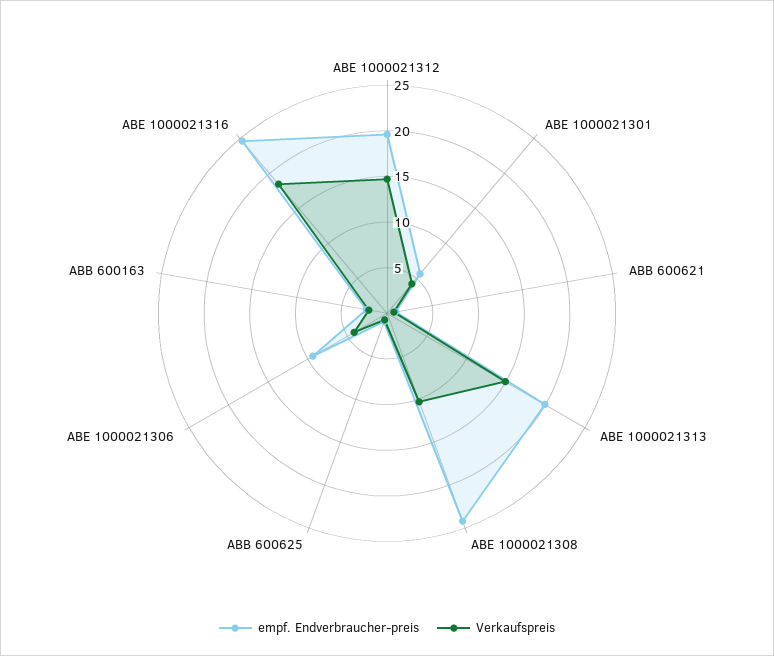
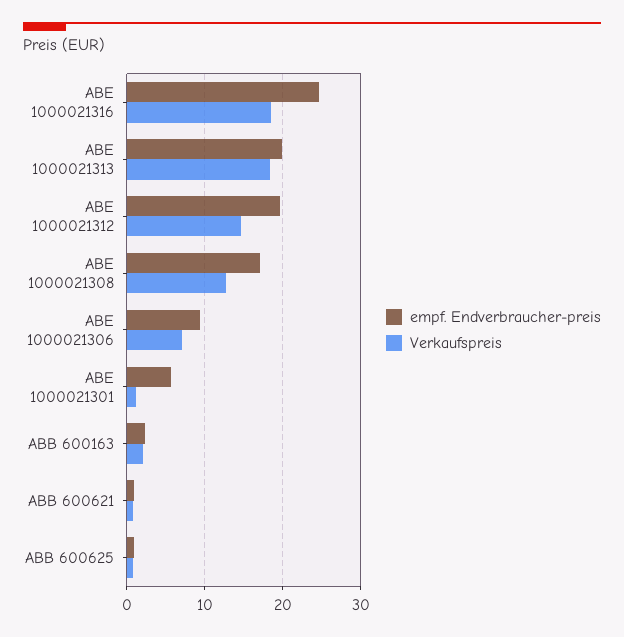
Verkaufspreis, ABE 1000021301: 4 -> 1
Verkaufspreis, ABE 1000021313: 15 -> 18
empf. Endverbraucher-preis, ABE 1000021308: 24 -> 17
Verkaufspreis, ABE 1000021308: 10 -> 13
Verkaufspreis, ABE 1000021306: 4 -> 7

